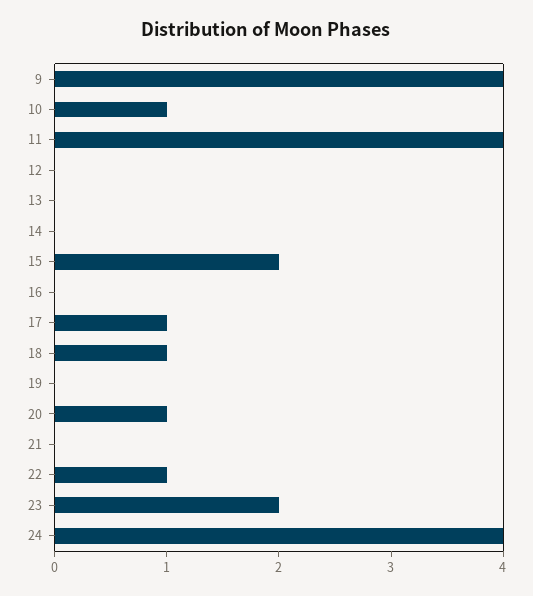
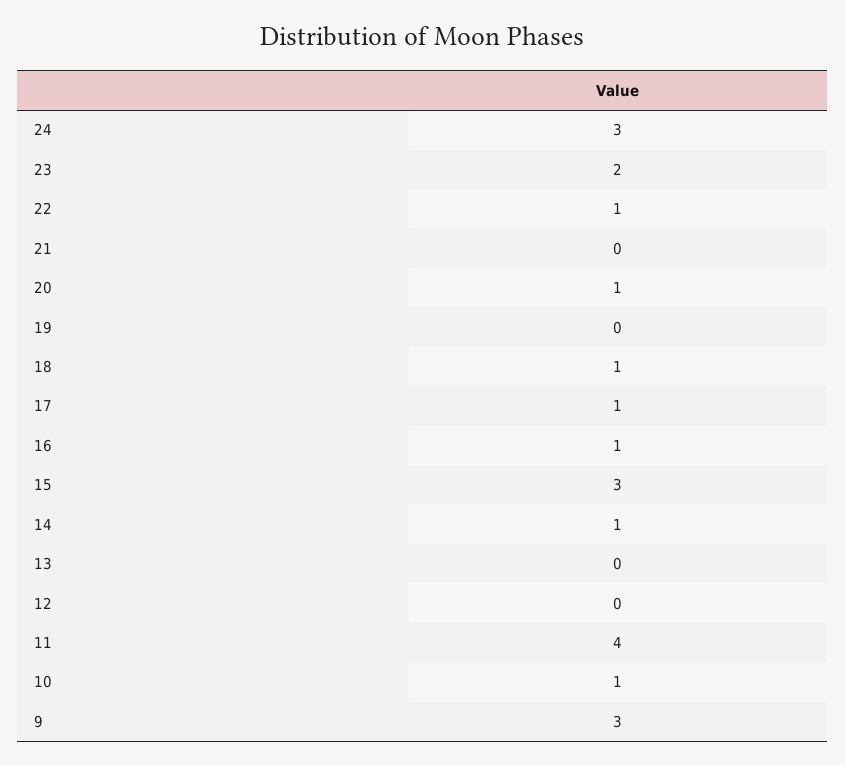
9: 4 -> 3
14: 0 -> 1
15: 2 -> 3
16: 0 -> 1
24: 4 -> 3

